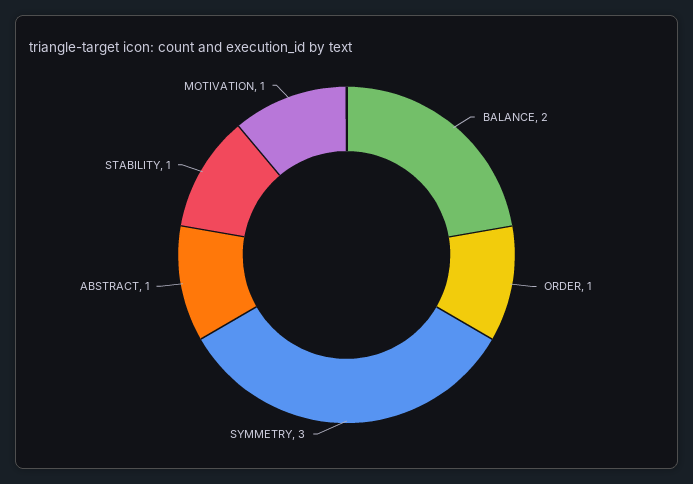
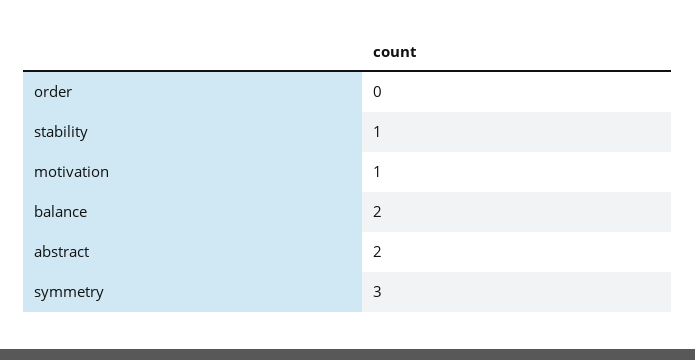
ORDER: 1 -> 0
ABSTRACT: 1 -> 2

